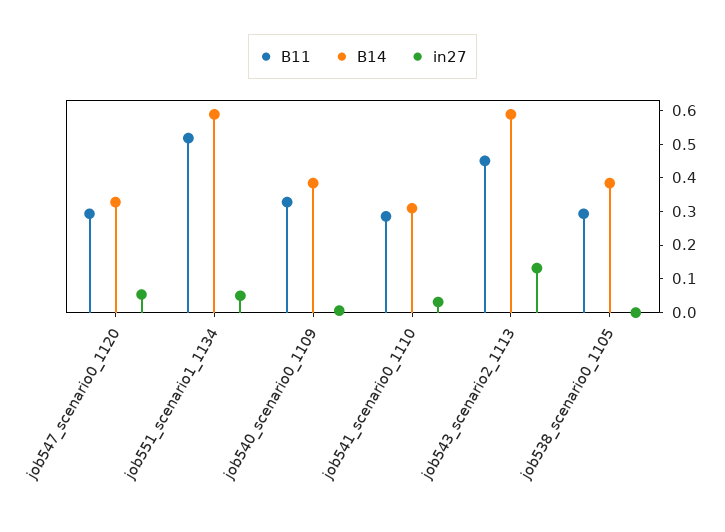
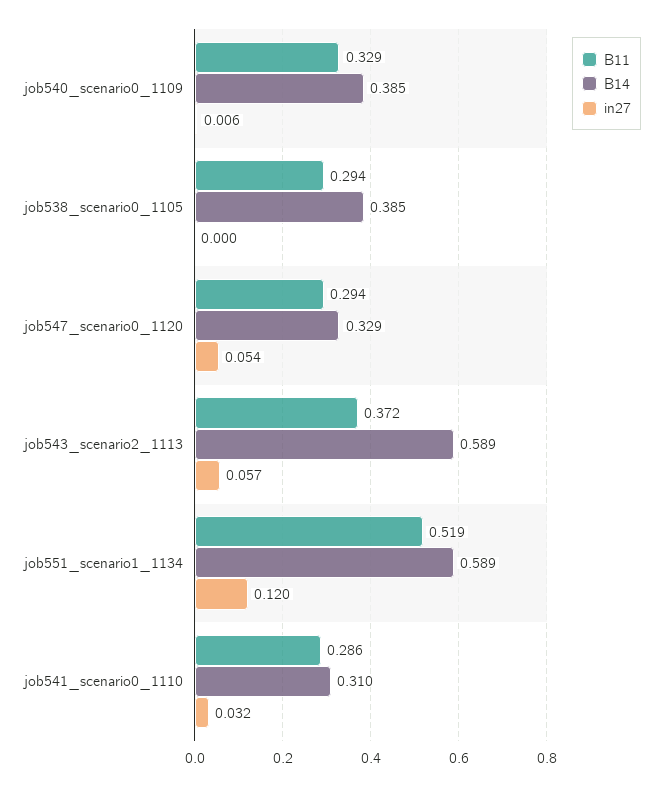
in27, job551_scenario1_1134: 0.05 -> 0.12
B11, job543_scenario2_1113: 0.45 -> 0.372
in27, job543_scenario2_1113: 0.125 -> 0.057

